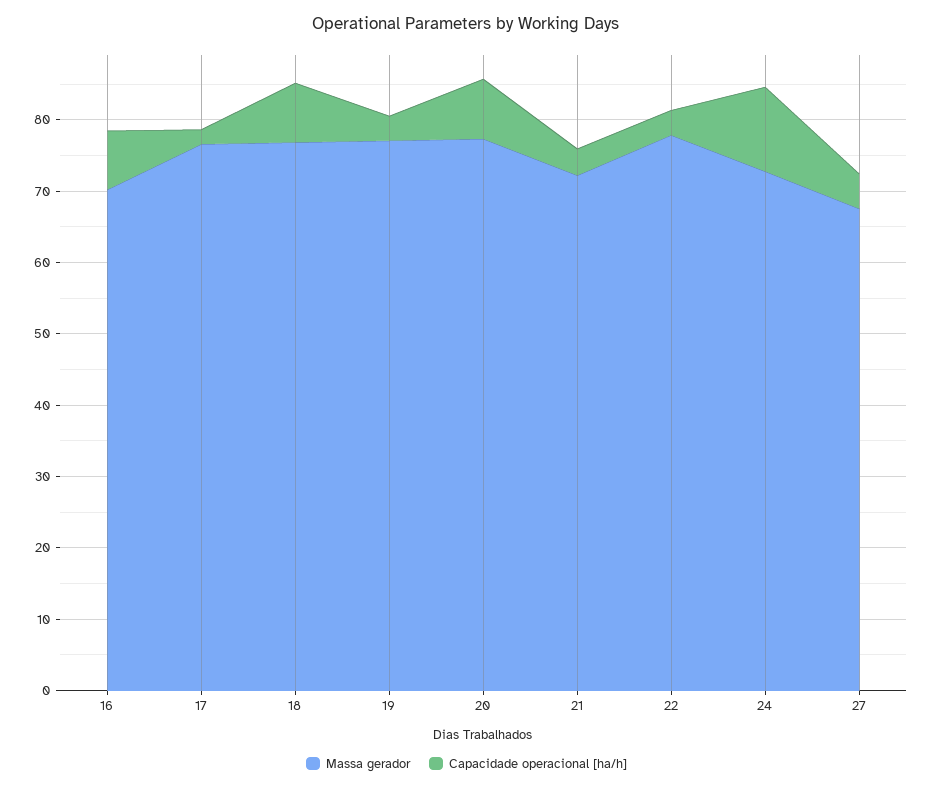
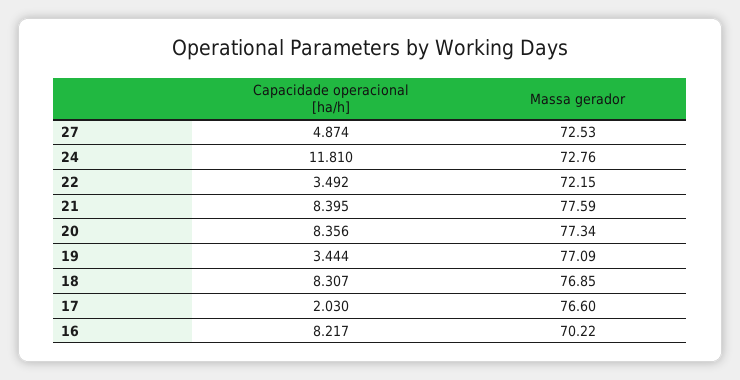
Massa gerador, 21: 72 -> 77.59
Capacidade operacional [ha/h], 21: 4 -> 8.395
Massa gerador, 22: 78 -> 72.15
Massa gerador, 27: 68 -> 72.53

